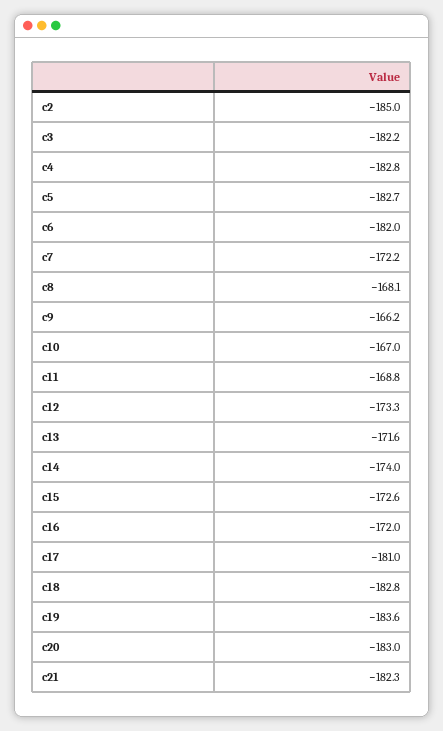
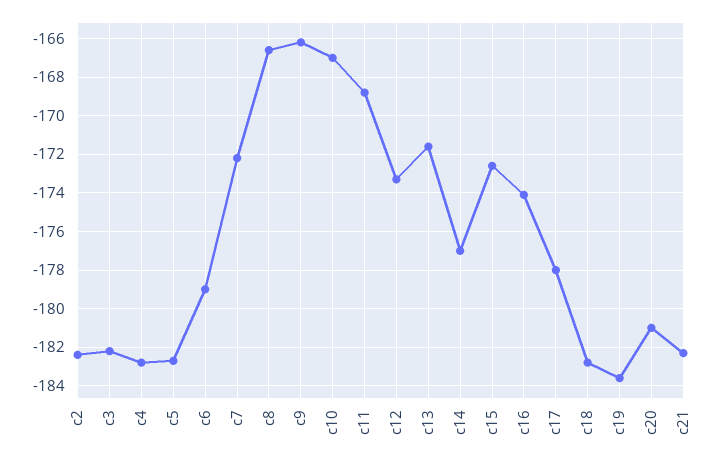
c2: -185 -> -182.5
c6: -182 -> -179
c8: -168.1 -> -166.5
c14: -174 -> -177
c16: -172 -> -174
c17: -181 -> -178
c20: -183 -> -181

